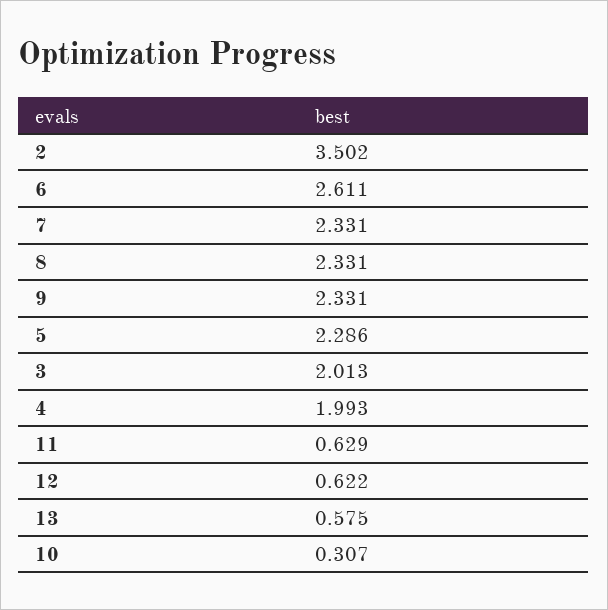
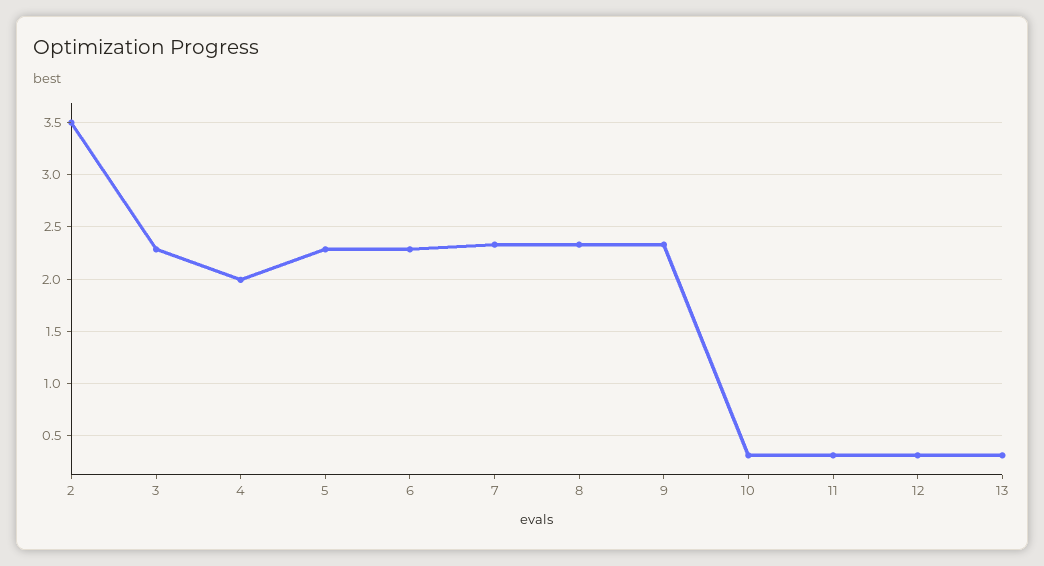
6: 2.611 -> 2.3
3: 2.013 -> 2.3
11: 0.629 -> 0.3
12: 0.622 -> 0.3
13: 0.575 -> 0.3

